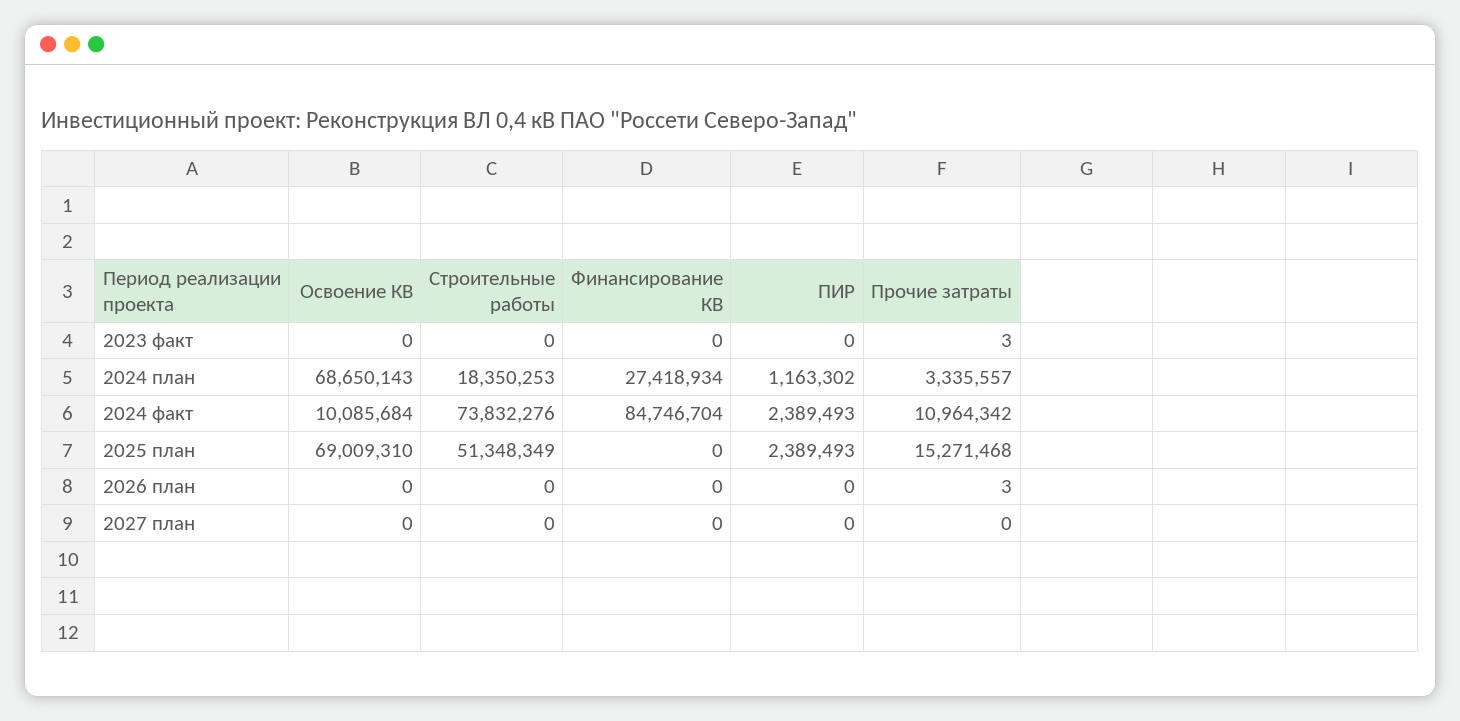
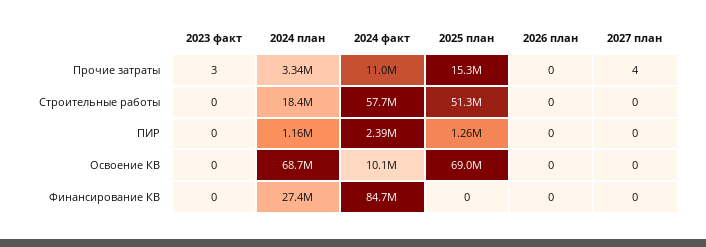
Строительные работы, 2024 факт: 73832276 -> 57700000
ПИР, 2025 план: 2389493 -> 1260000
Прочие затраты, 2026 план: 3 -> 0
Прочие затраты, 2027 план: 0 -> 4

